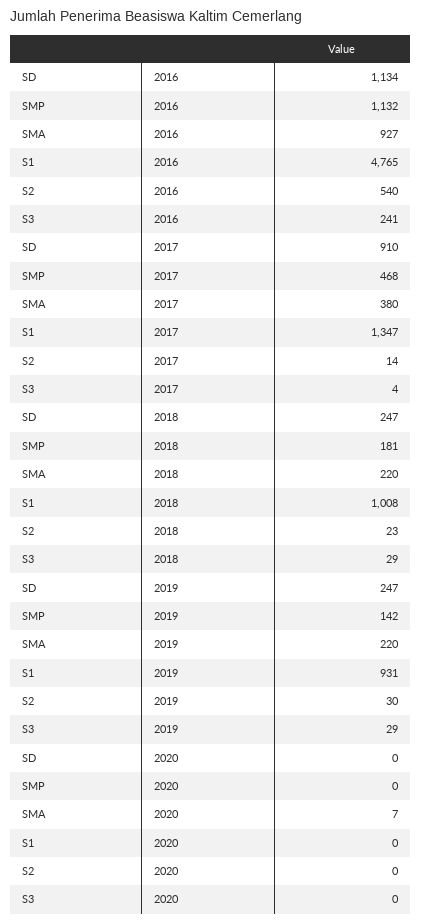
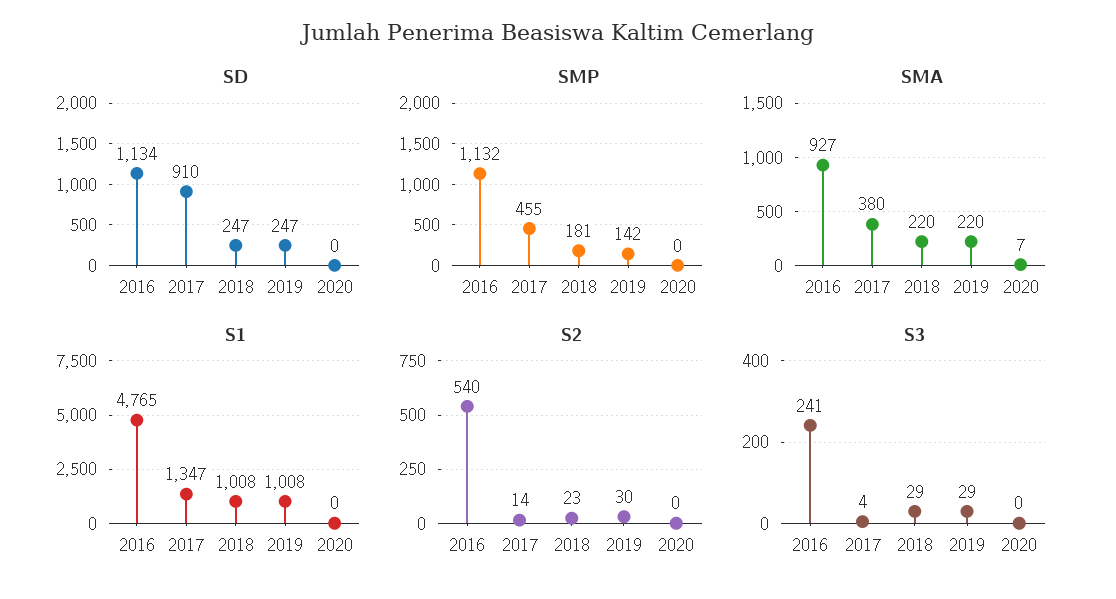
SMP, 2017: 468 -> 455
S1, 2019: 931 -> 1008

